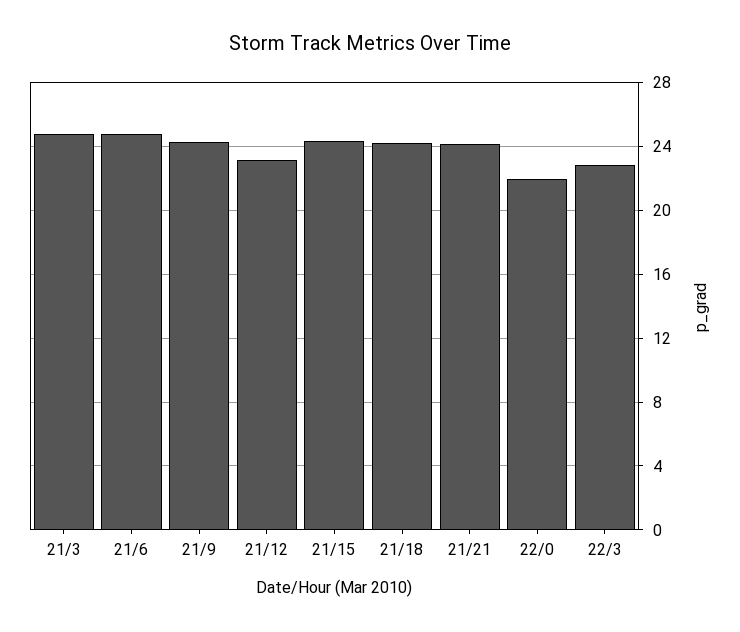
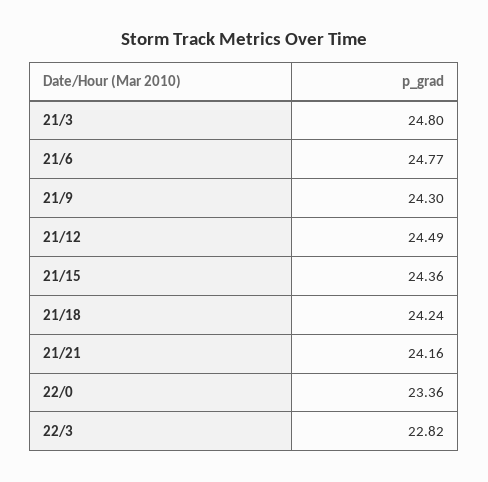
21/12: 23 -> 24.49
22/0: 22 -> 23.36

